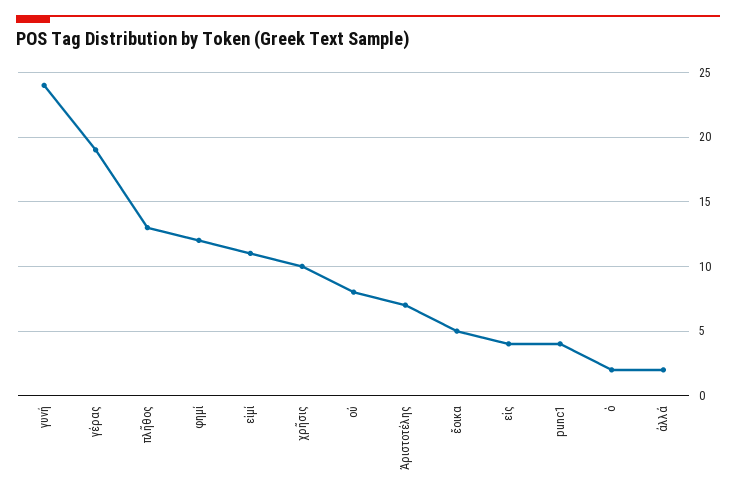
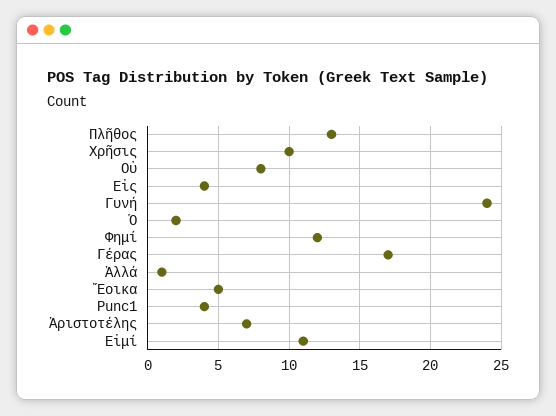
γέρας: 19 -> 17
ἀλλά: 2 -> 1

